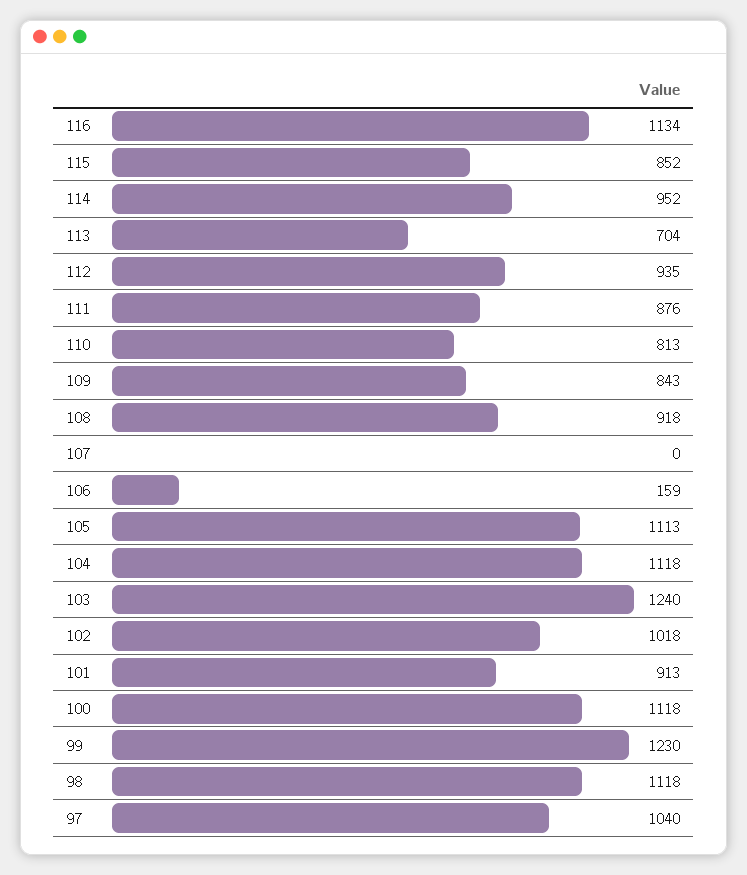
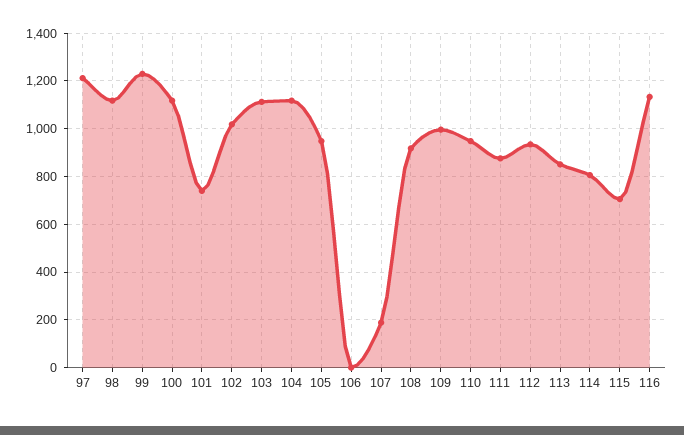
115: 852 -> 700
114: 952 -> 800
113: 704 -> 850
110: 813 -> 950
109: 843 -> 1000
107: 0 -> 200
106: 159 -> 0
105: 1113 -> 950
103: 1240 -> 1100
101: 913 -> 750
97: 1040 -> 1200

